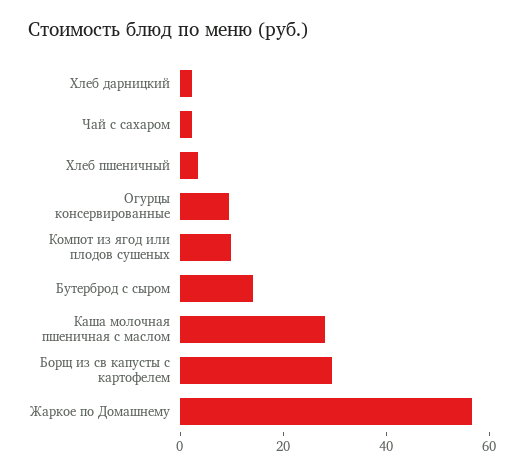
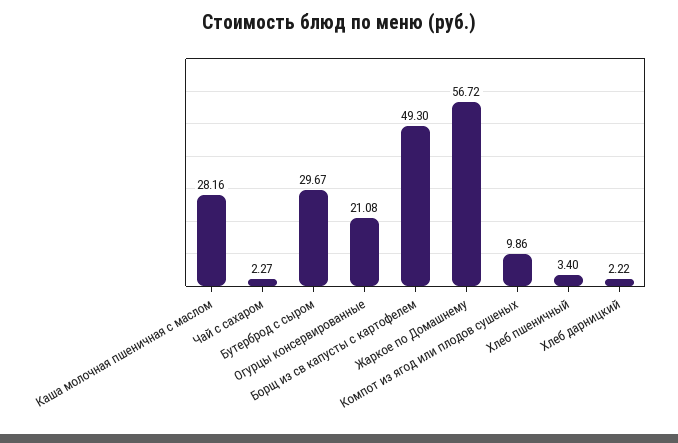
Огурцы консервированные: 10 -> 21.08
Бутерброд с сыром: 15 -> 29.67
Борщ из св капусты с картофелем: 30 -> 49.3

